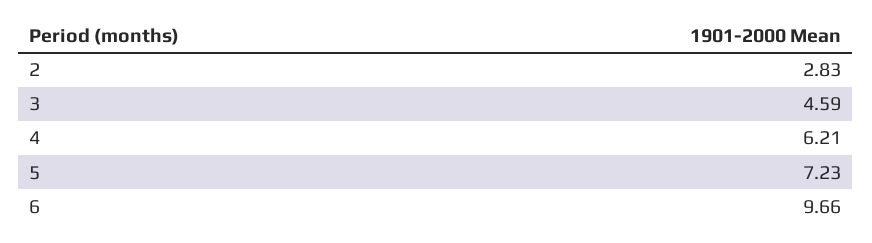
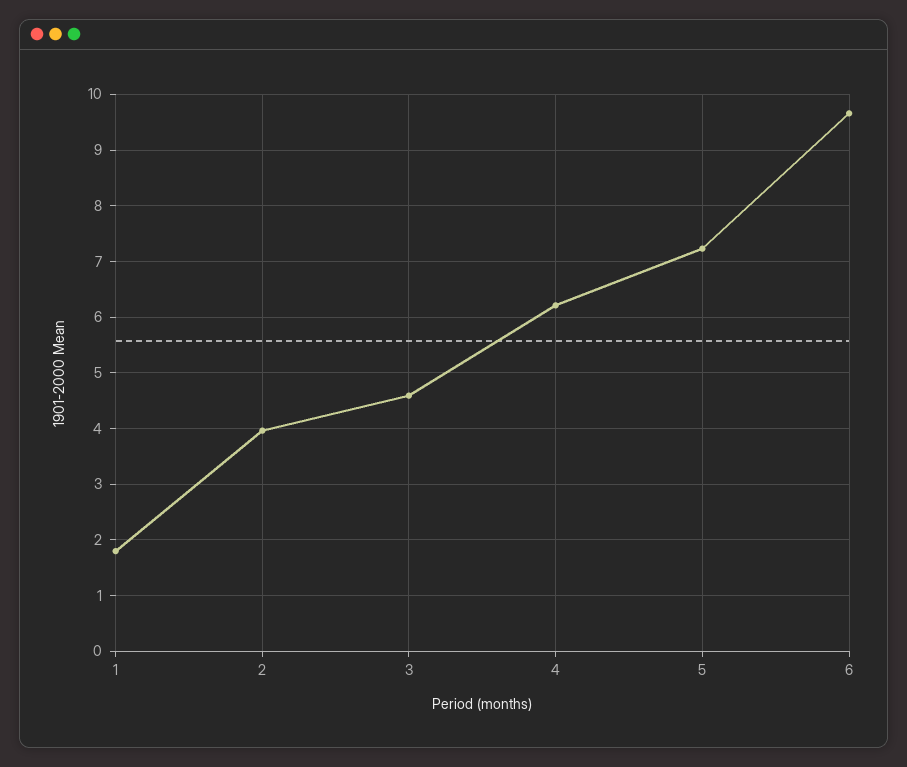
2: 2.83 -> 4
1: none -> 1.8

